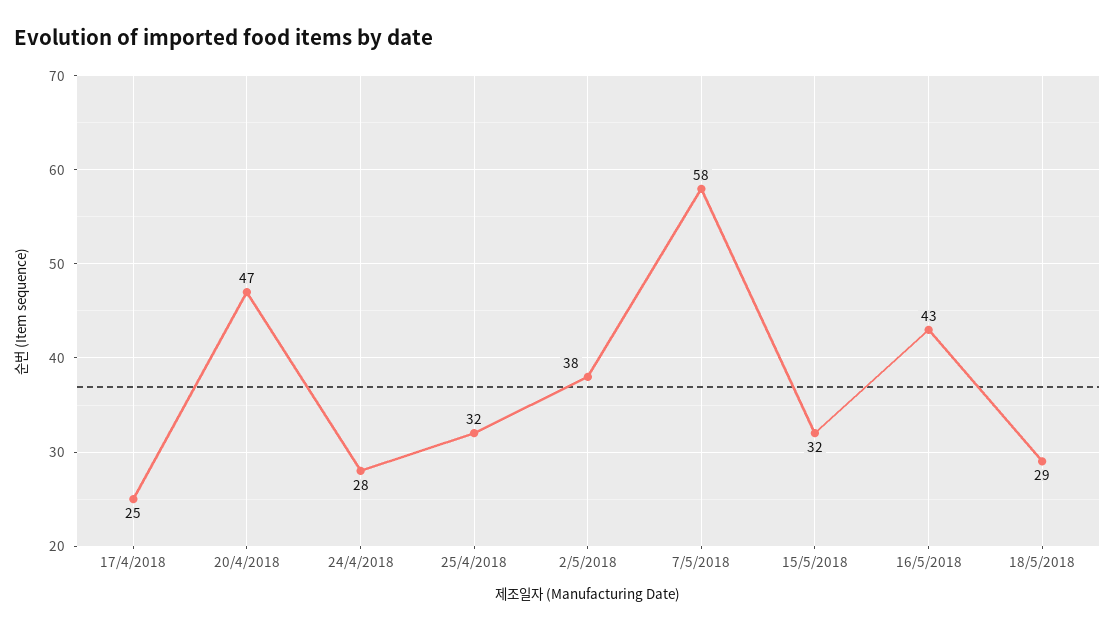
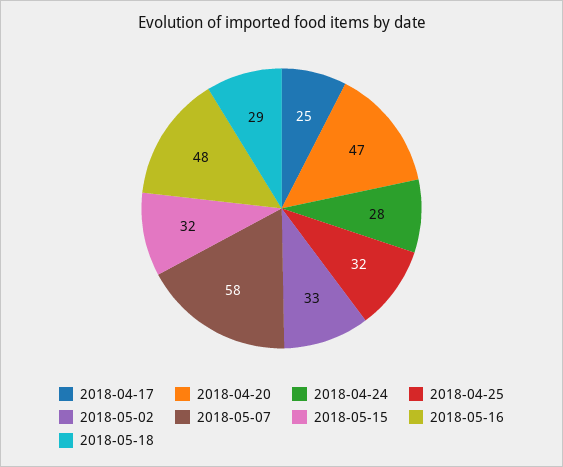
2/5/2018: 38 -> 33
16/5/2018: 43 -> 48

